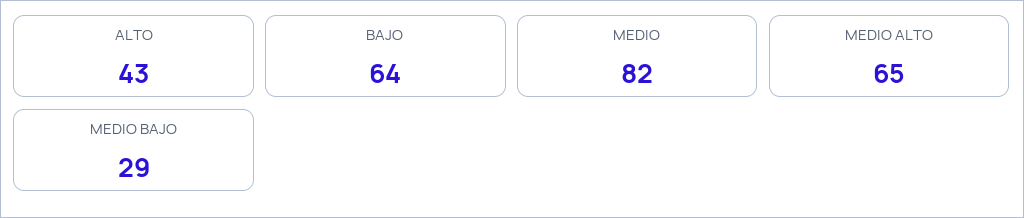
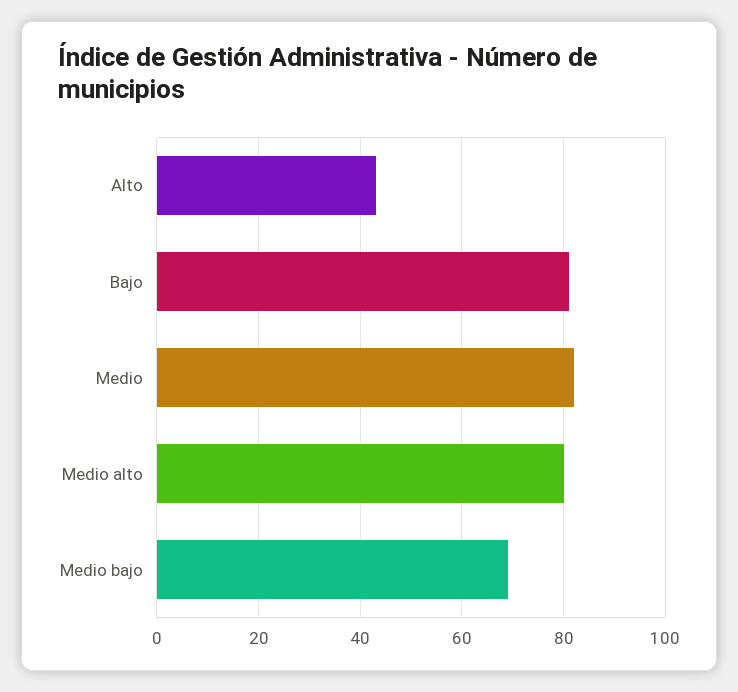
BAJO: 64 -> 80
MEDIO ALTO: 65 -> 80
MEDIO BAJO: 29 -> 70

